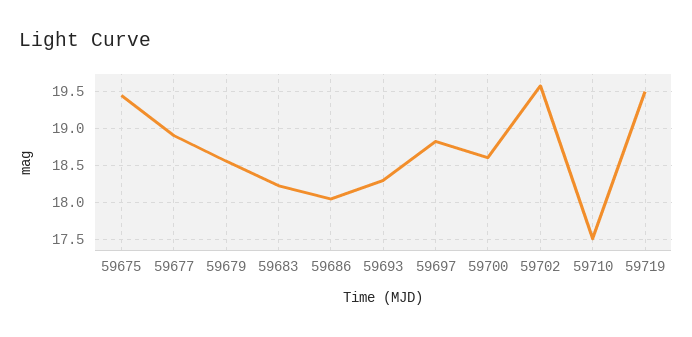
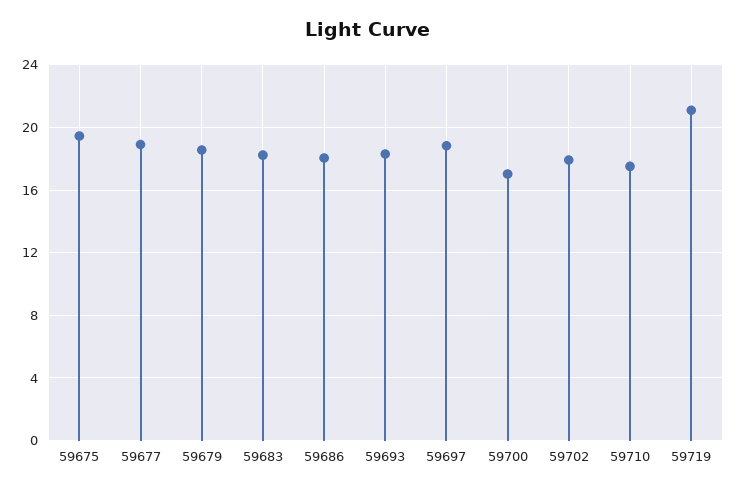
59700: 18.6 -> 17
59702: 19.6 -> 18
59719: 19.5 -> 21

